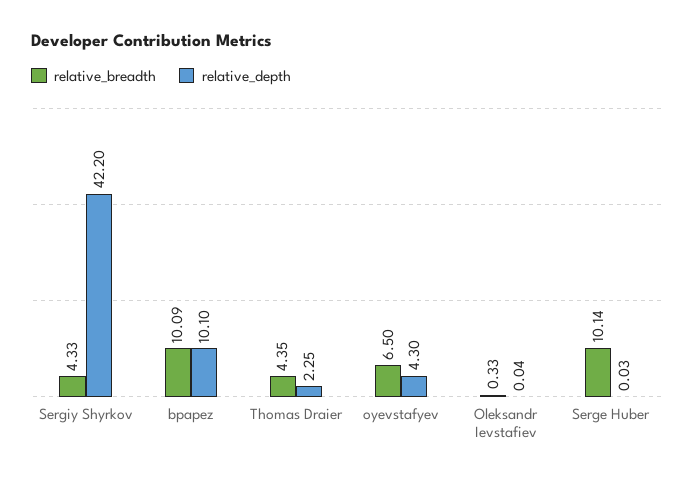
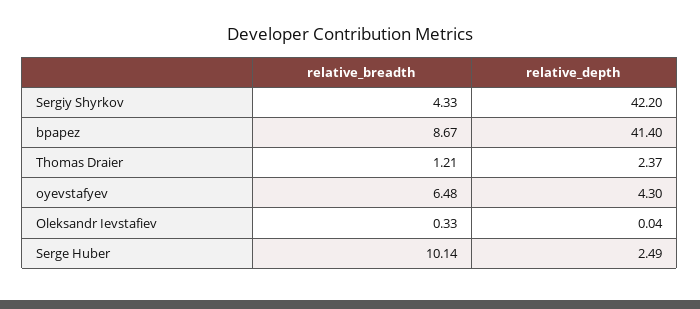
relative_breadth, bpapez: 10.09 -> 8.67
relative_depth, bpapez: 10.1 -> 41.4
relative_breadth, Thomas Draier: 4.35 -> 1.21
relative_depth, Thomas Draier: 2.25 -> 2.37
relative_breadth, oyevstafyev: 6.5 -> 6.48
relative_depth, Serge Huber: 0.03 -> 2.49

